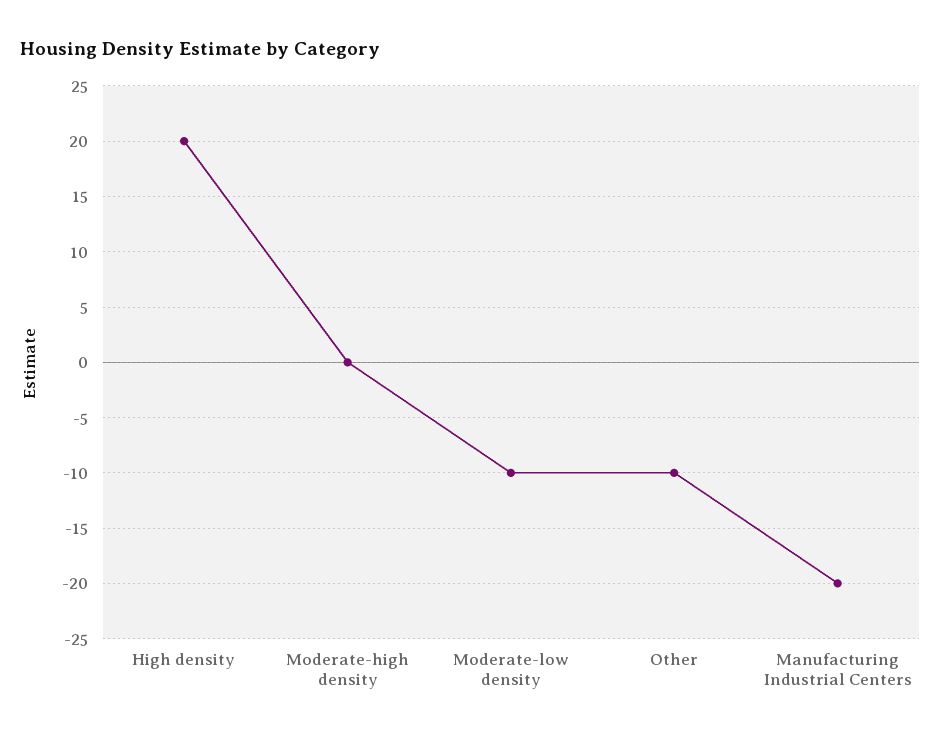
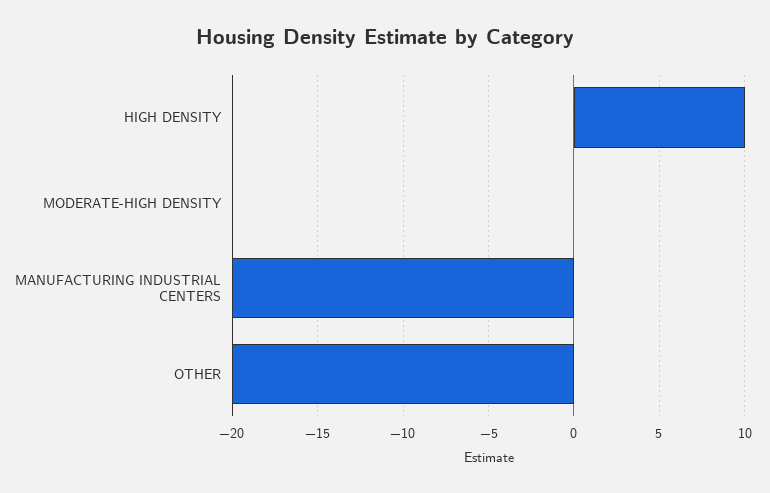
High density: 20 -> 10
Moderate-low density: -10 -> none
Other: -10 -> -20

